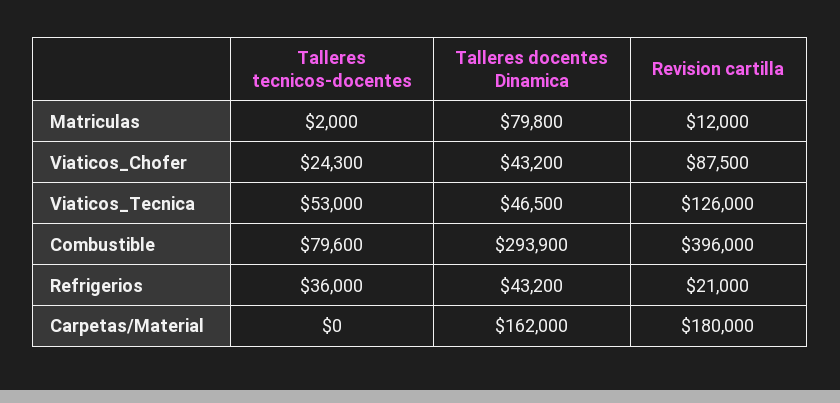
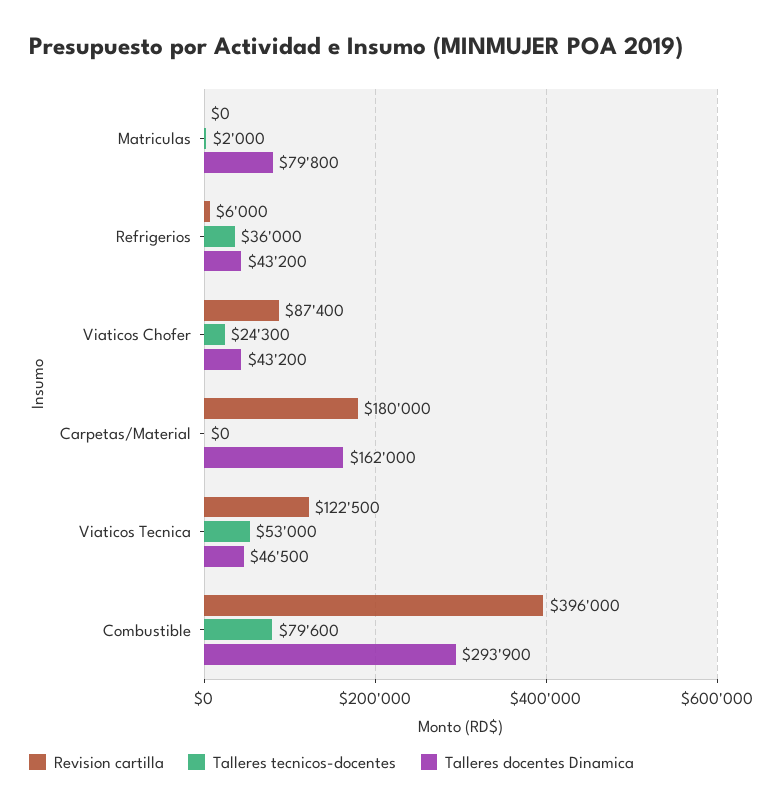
Revision cartilla, Matriculas: 12000 -> 0
Revision cartilla, Viaticos_Chofer: 87500 -> 87400
Revision cartilla, Viaticos_Tecnica: 126000 -> 122500
Revision cartilla, Refrigerios: 21000 -> 6000

